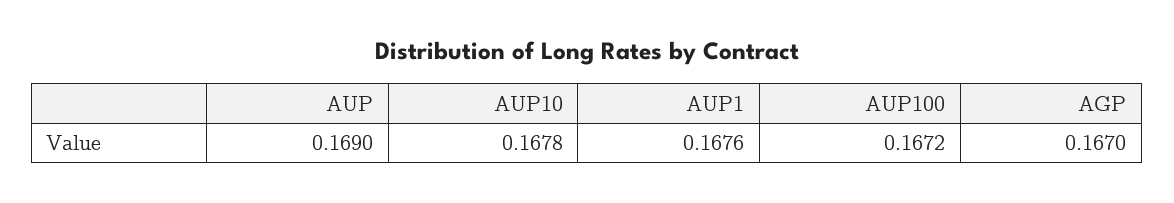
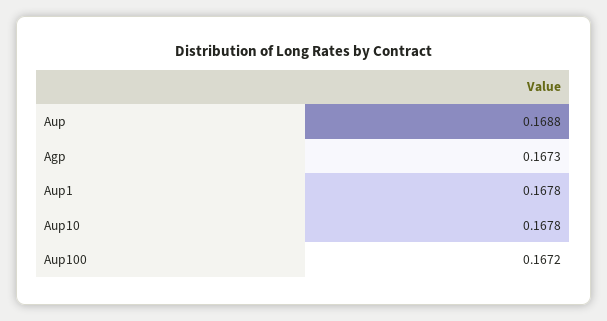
AUP: 0.169 -> 0.1688
AUP1: 0.1676 -> 0.1678
AGP: 0.167 -> 0.1673

